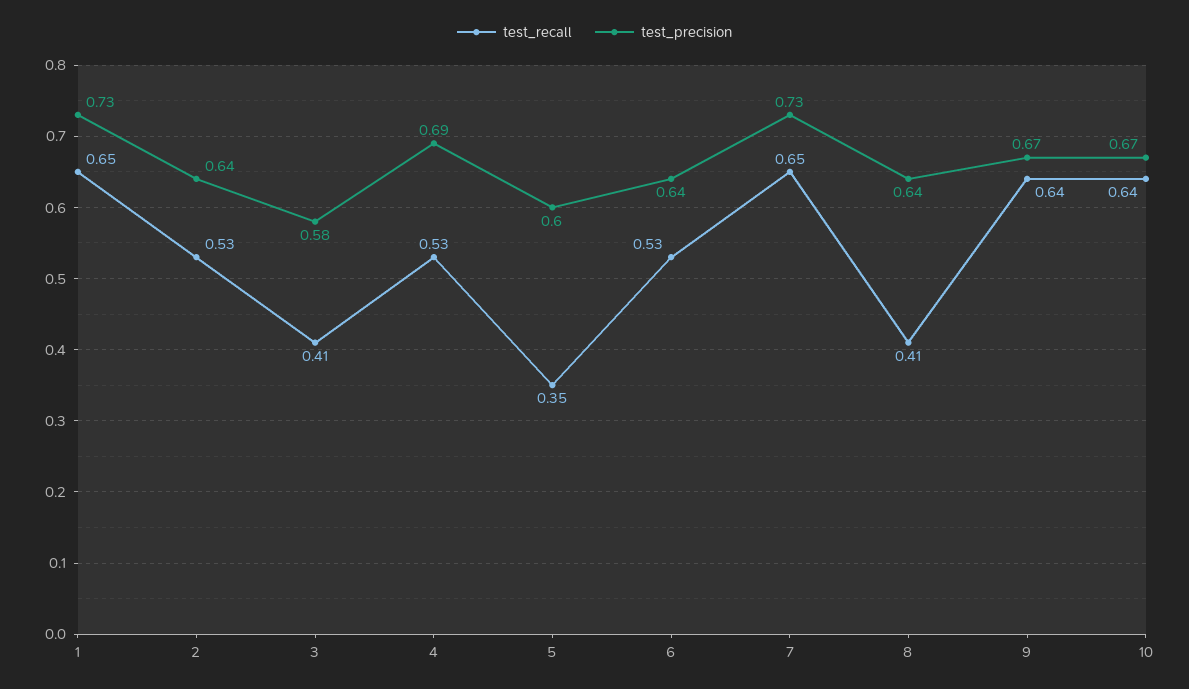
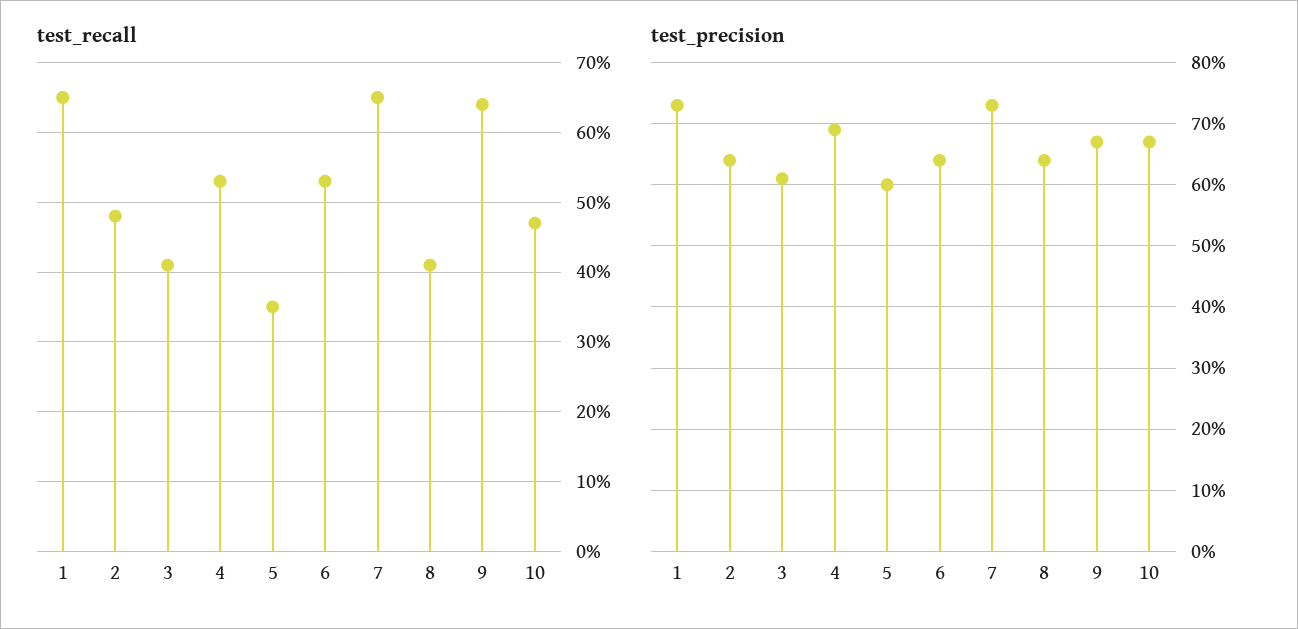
test_recall, 2: 0.53 -> 0.48
test_precision, 3: 0.58 -> 0.61
test_recall, 10: 0.64 -> 0.47

